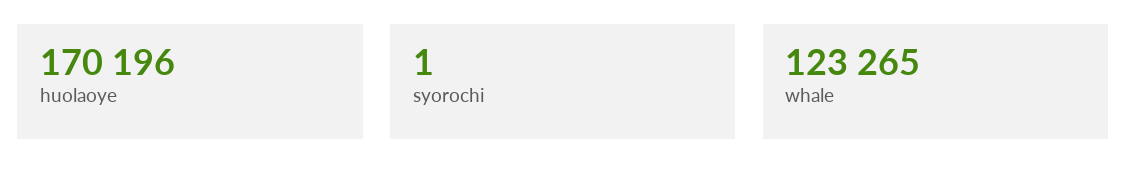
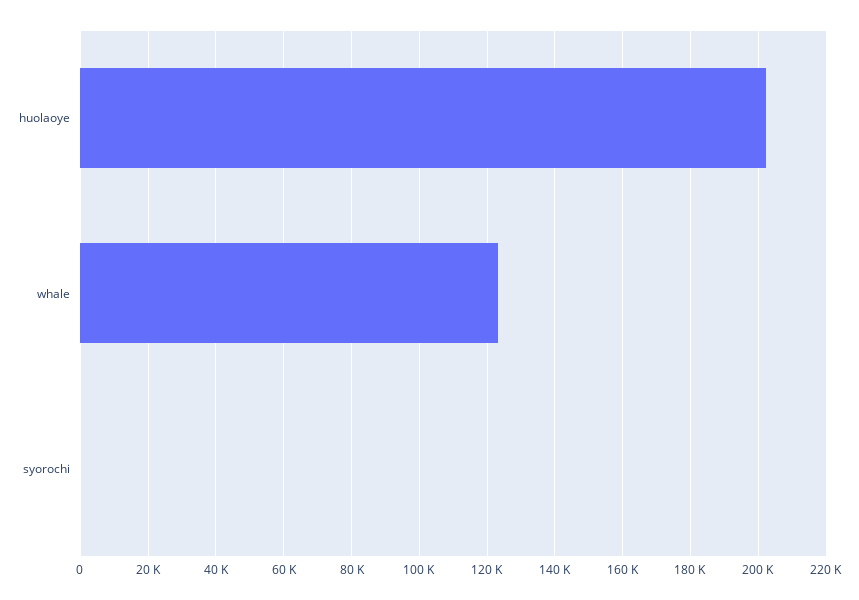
huolaoye: 170196 -> 202000

